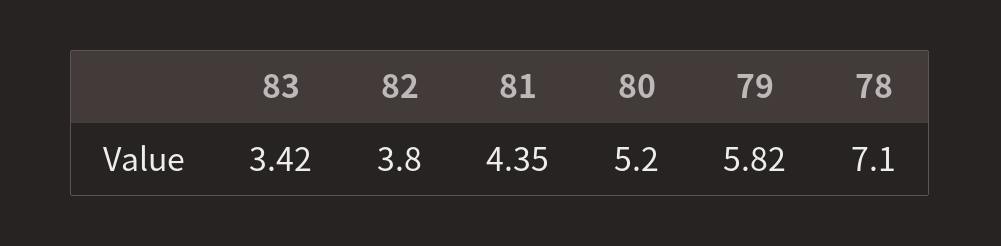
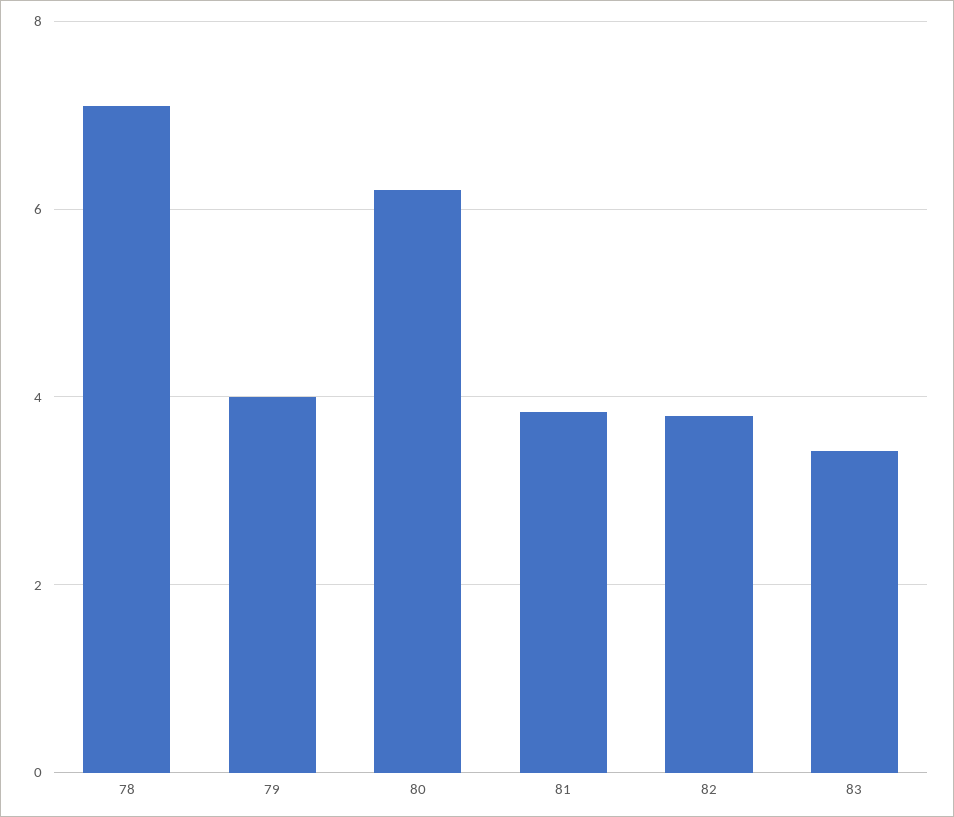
81: 4.35 -> 3.8
80: 5.2 -> 6.2
79: 5.82 -> 4

